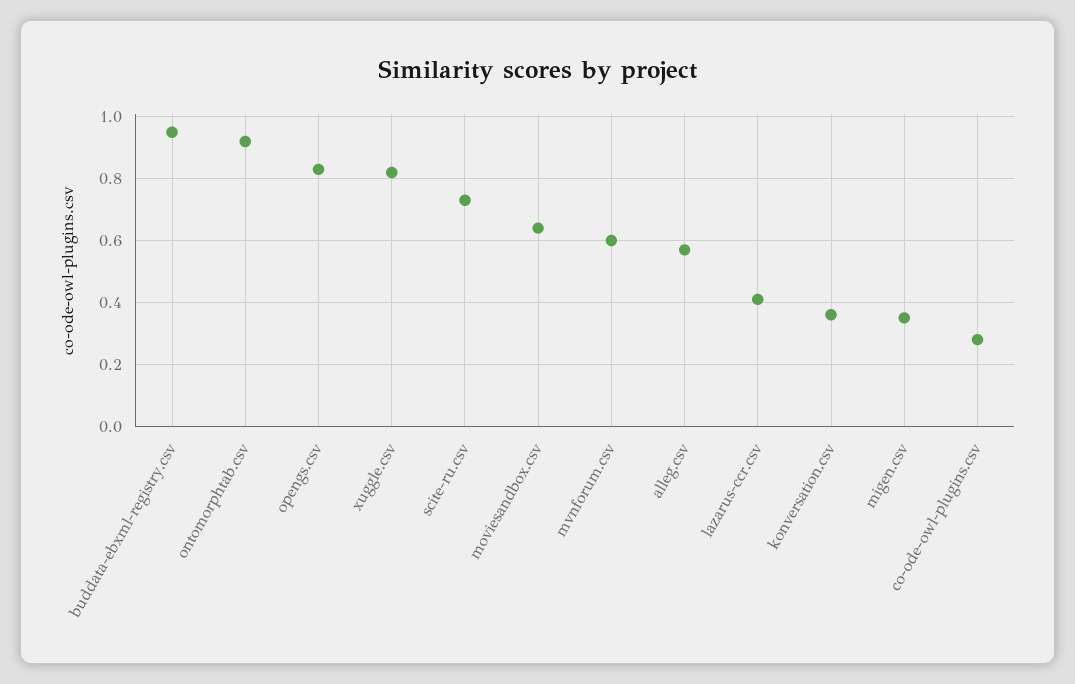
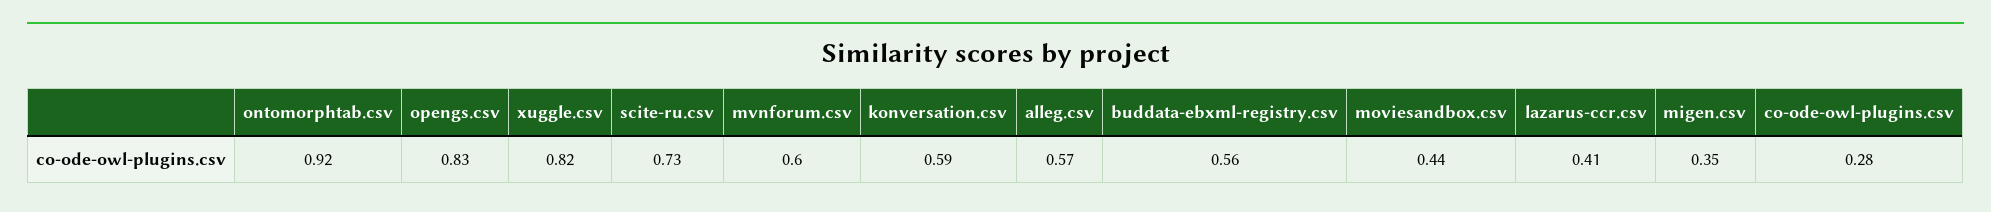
buddata-ebxml-registry.csv: 0.95 -> 0.56
moviesandbox.csv: 0.65 -> 0.44
konversation.csv: 0.35 -> 0.59

